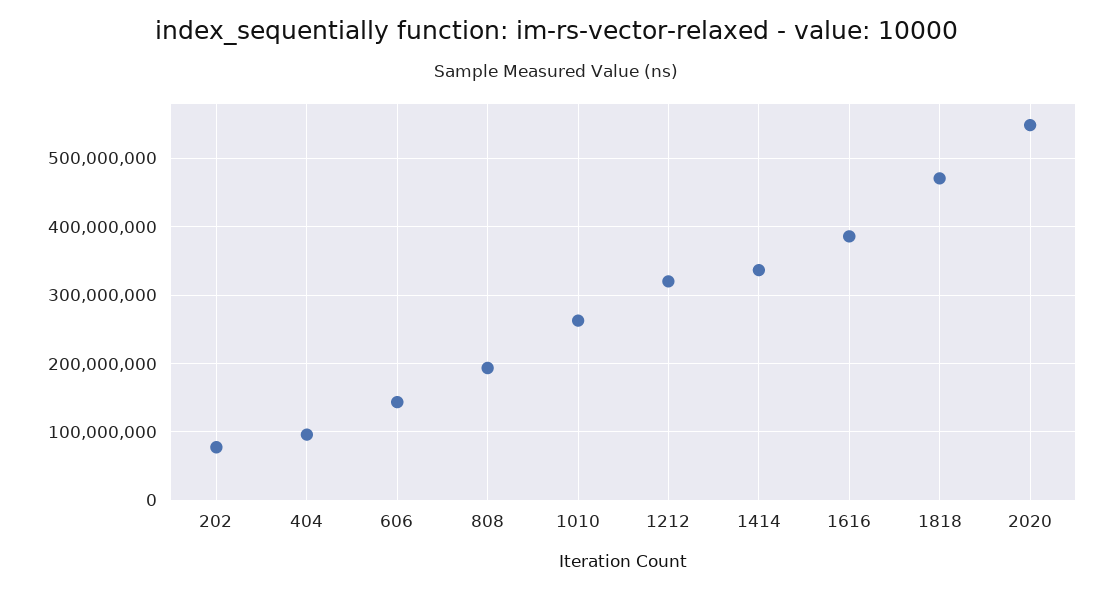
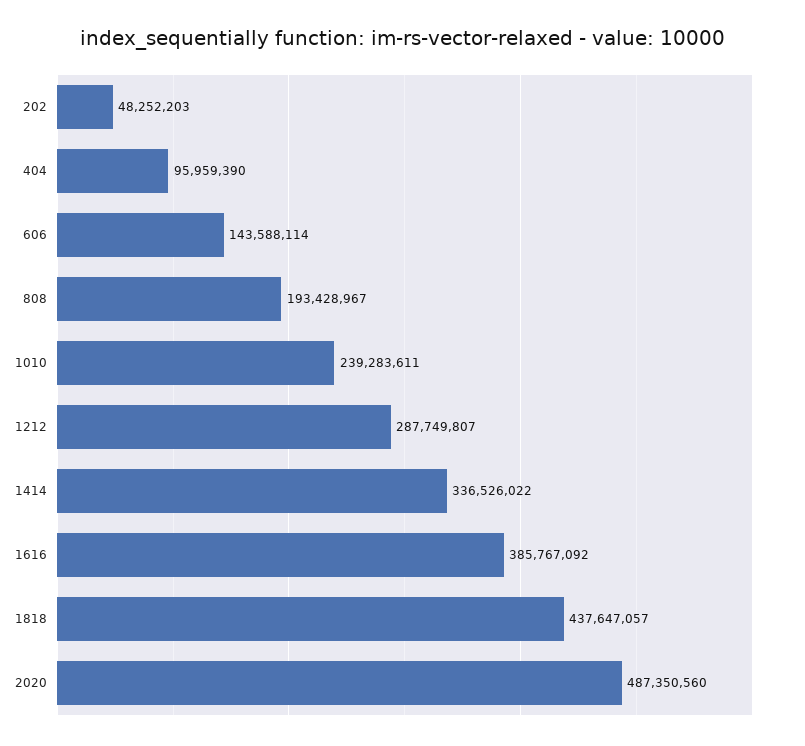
202: 80000000 -> 48252203
1010: 260000000 -> 239283611
1212: 320000000 -> 287749807
1818: 470000000 -> 437647057
2020: 550000000 -> 487350560

